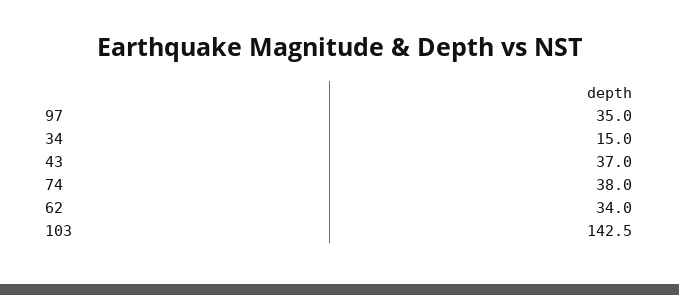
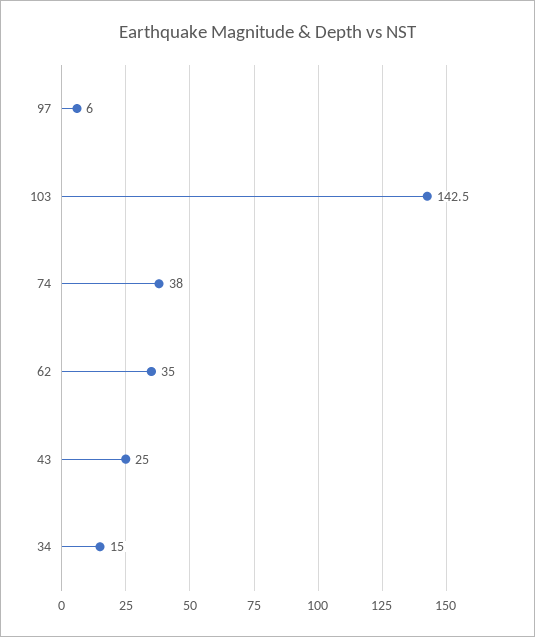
97: 35 -> 6
43: 37 -> 25
62: 34 -> 35

